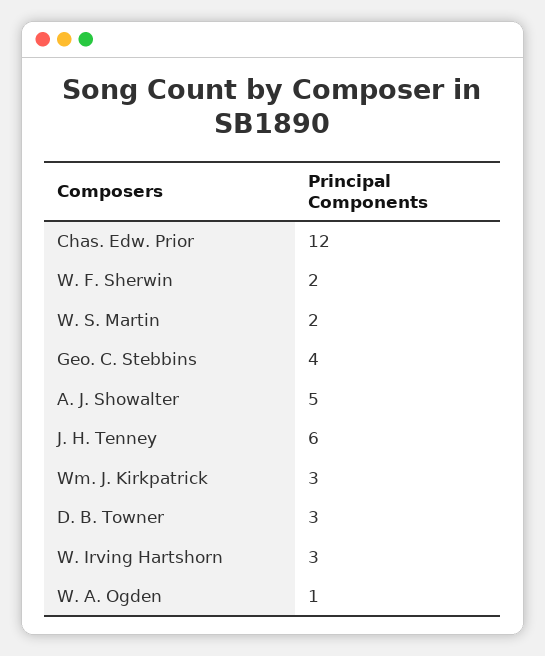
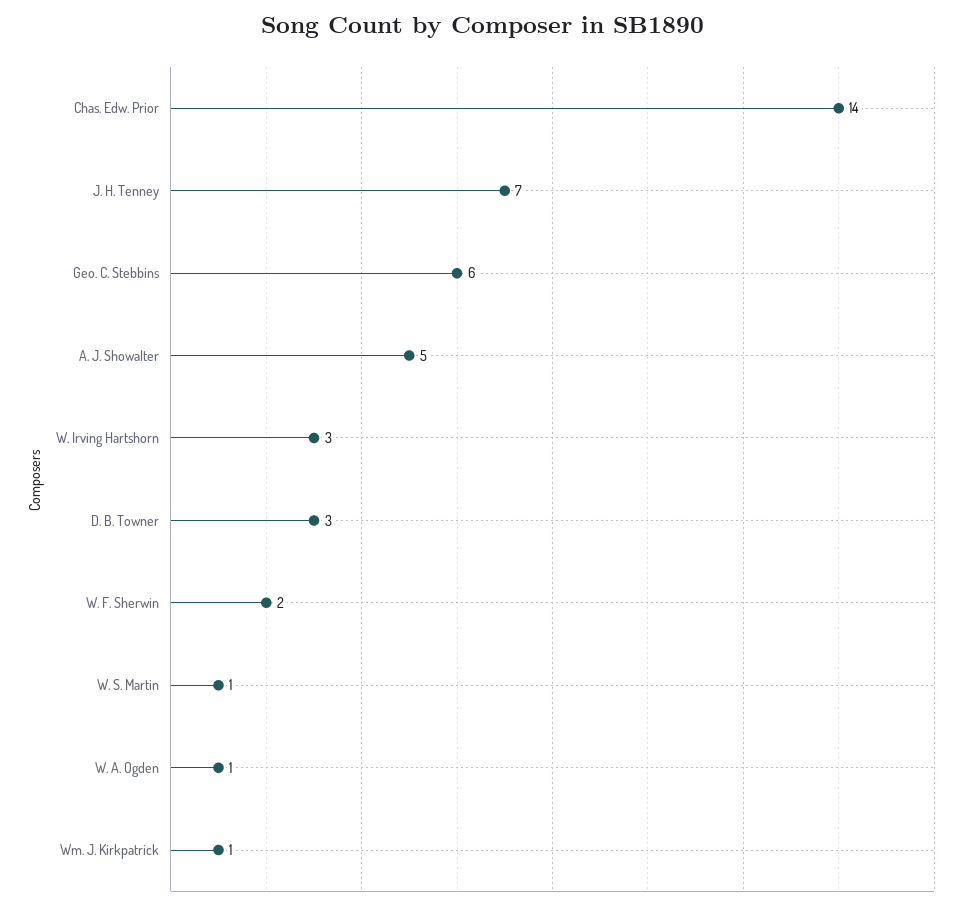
Chas. Edw. Prior: 12 -> 14
W. S. Martin: 2 -> 1
Geo. C. Stebbins: 4 -> 6
J. H. Tenney: 6 -> 7
Wm. J. Kirkpatrick: 3 -> 1

